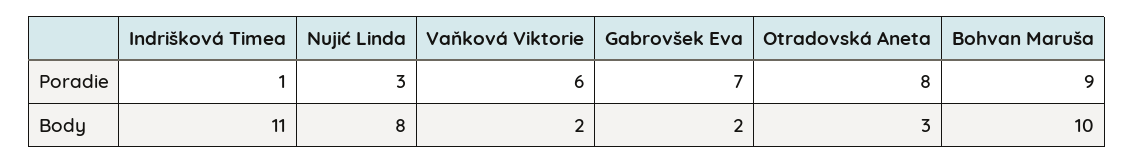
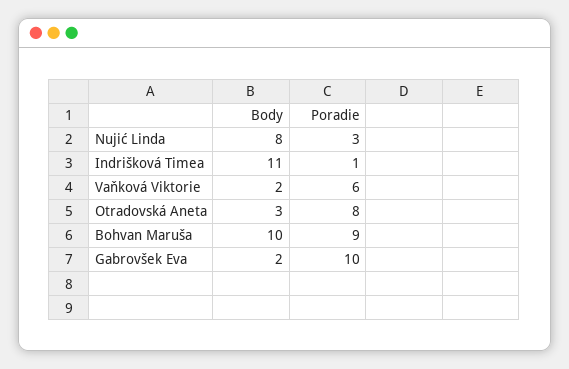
Gabrovšek Eva, Poradie: 7 -> 10

